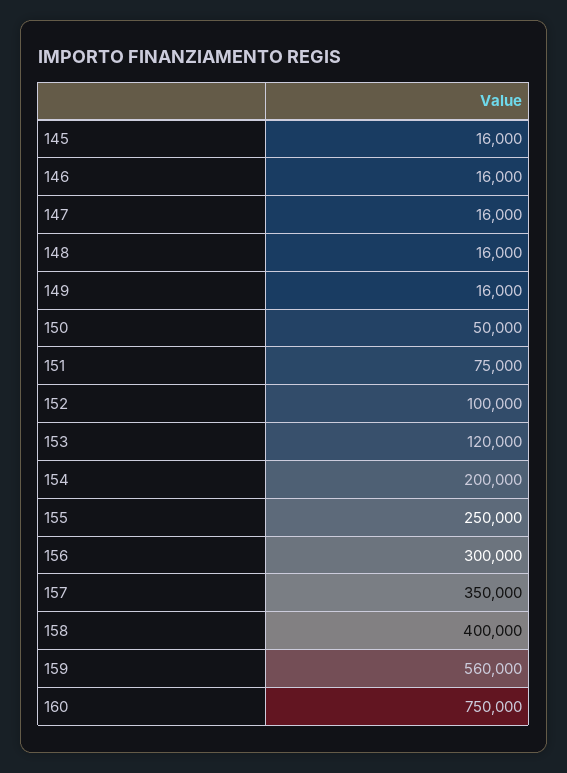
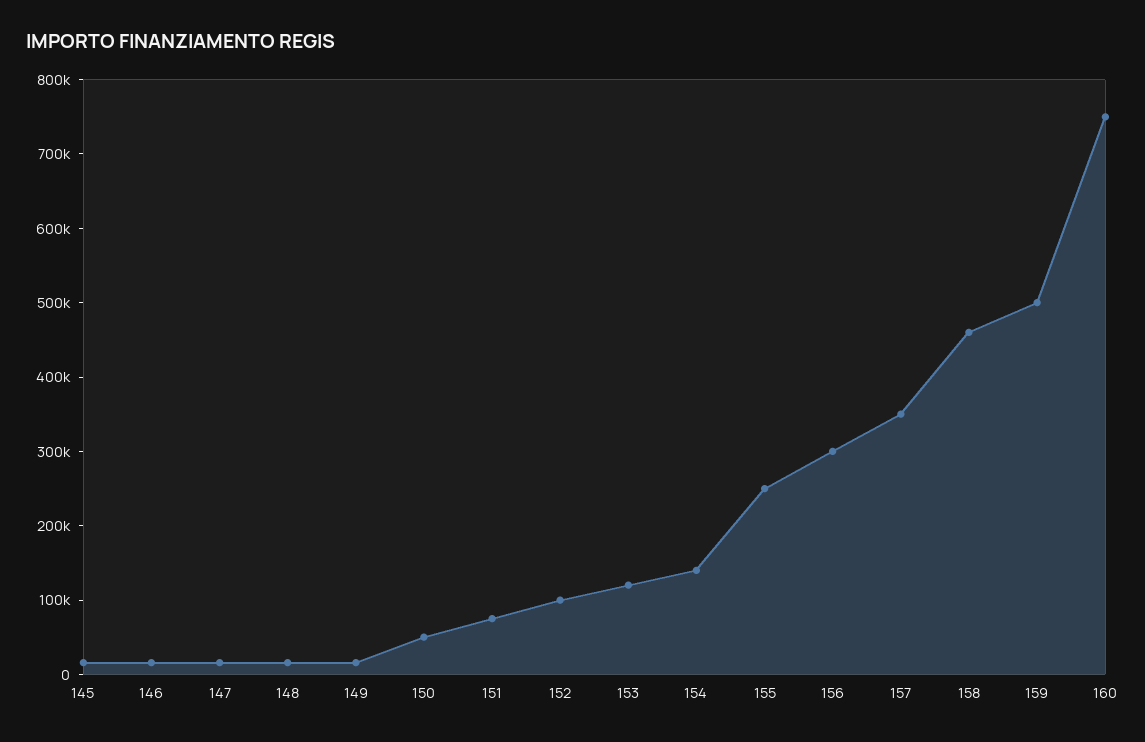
154: 200000 -> 140000
158: 400000 -> 460000
159: 560000 -> 500000

